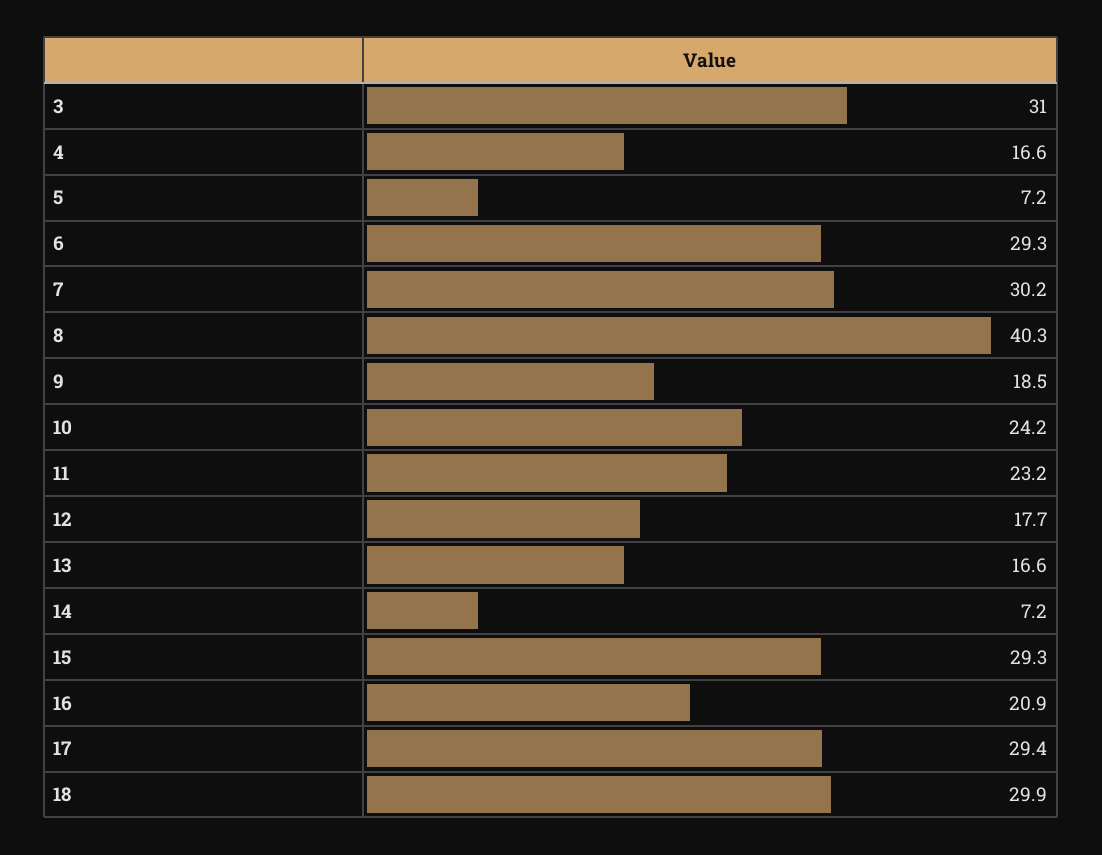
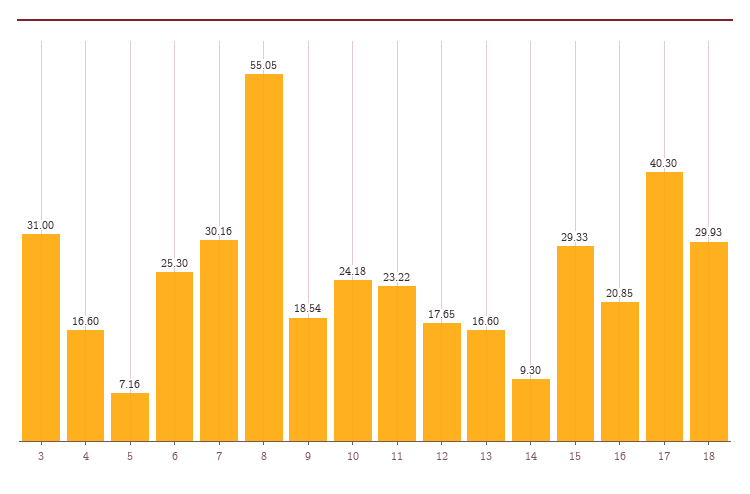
6: 29.3 -> 25.3
8: 40.3 -> 55.05
14: 7.2 -> 9.3
17: 29.4 -> 40.3

